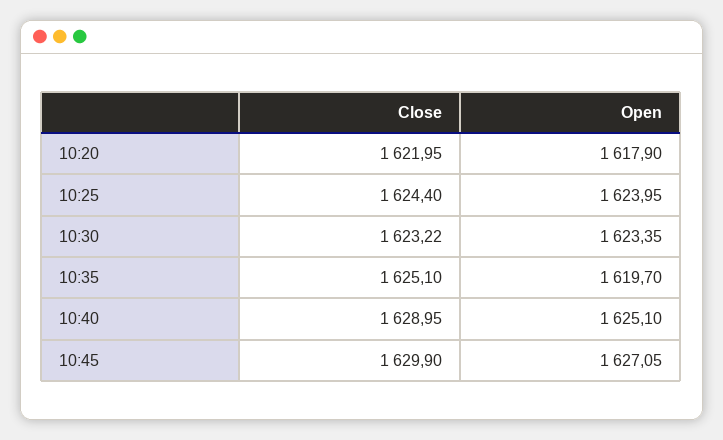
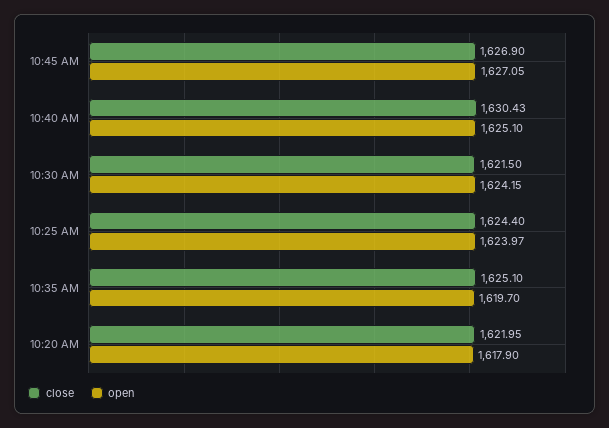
Open, 10:25: 1623.95 -> 1623.97
Close, 10:30: 1623.22 -> 1621.5
Open, 10:30: 1623.35 -> 1624.15
Close, 10:40: 1628.95 -> 1630.43
Close, 10:45: 1629.9 -> 1626.9

